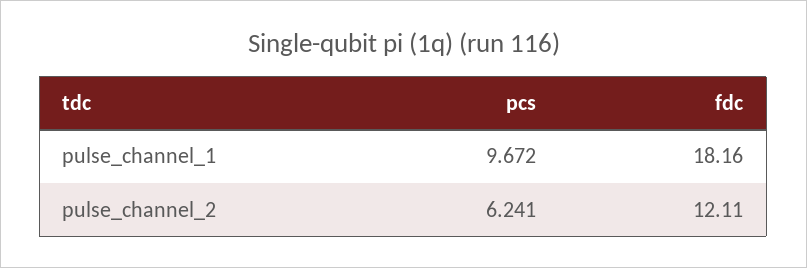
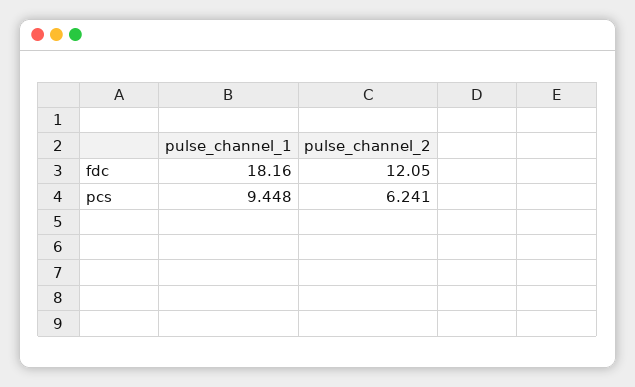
pcs, pulse_channel_1: 9.672 -> 9.448
fdc, pulse_channel_2: 12.11 -> 12.05

